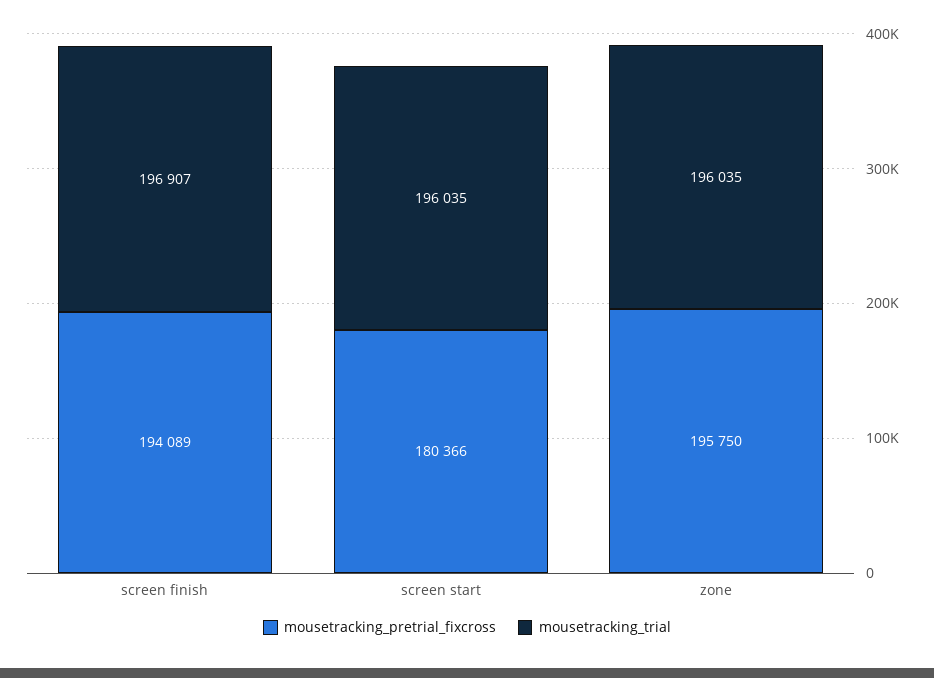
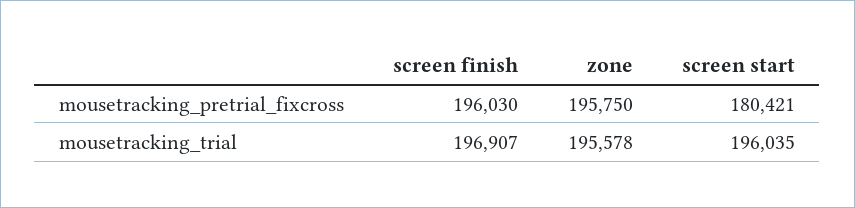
mousetracking_pretrial_fixcross, screen finish: 194089 -> 196030
mousetracking_pretrial_fixcross, screen start: 180366 -> 180421
mousetracking_trial, zone: 196035 -> 195578

